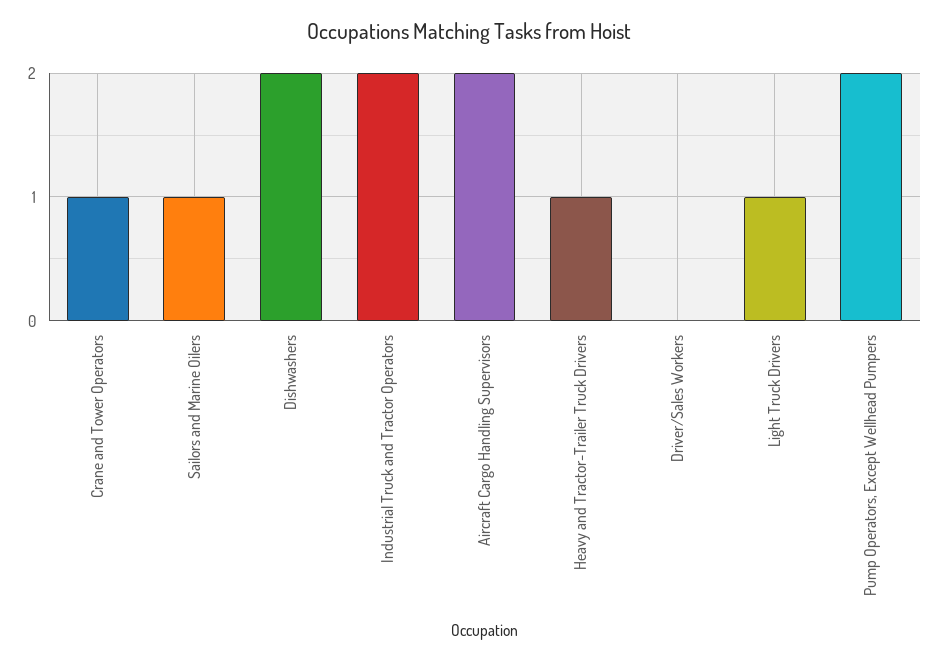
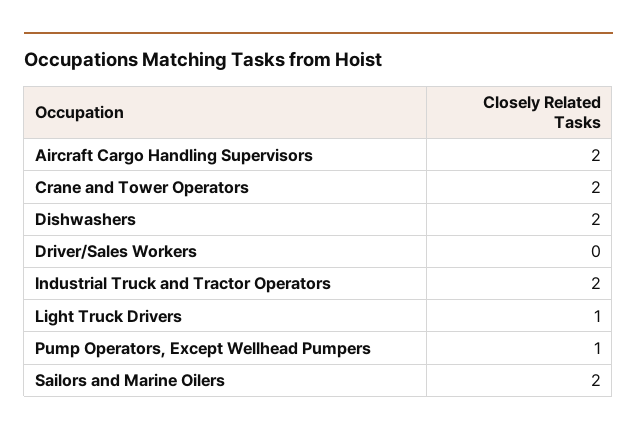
Crane and Tower Operators: 1 -> 2
Sailors and Marine Oilers: 1 -> 2
Heavy and Tractor-Trailer Truck Drivers: 1 -> none
Pump Operators, Except Wellhead Pumpers: 2 -> 1

